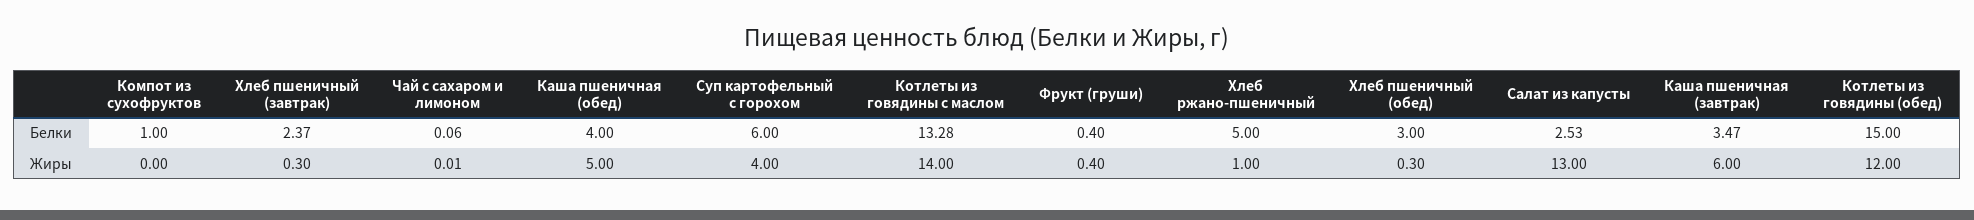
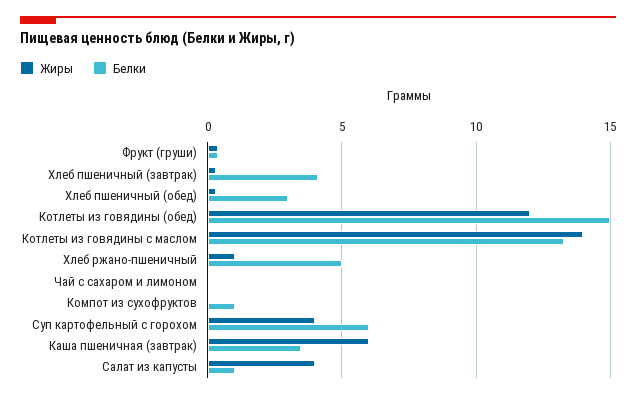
Белки, Хлеб пшеничный (завтрак): 2.37 -> 4
Белки, Каша пшеничная (обед): 4 -> none
Белки, Салат из капусты: 2.53 -> 1
Жиры, Каша пшеничная (обед): 5 -> none
Жиры, Салат из капусты: 13 -> 4

